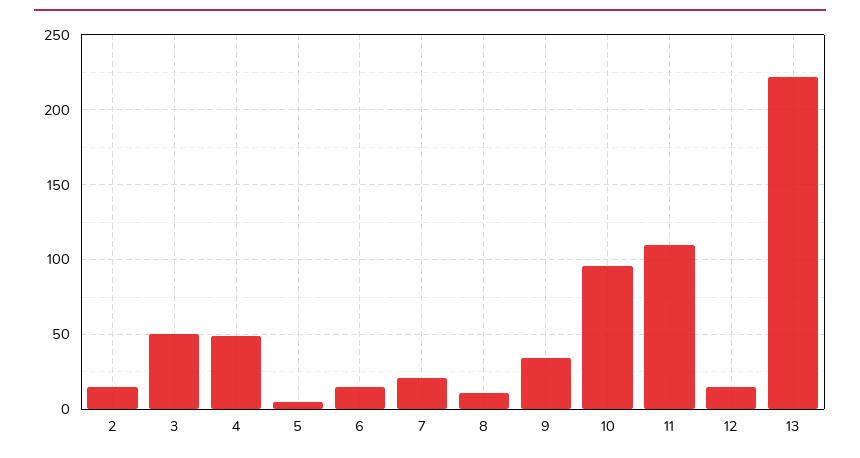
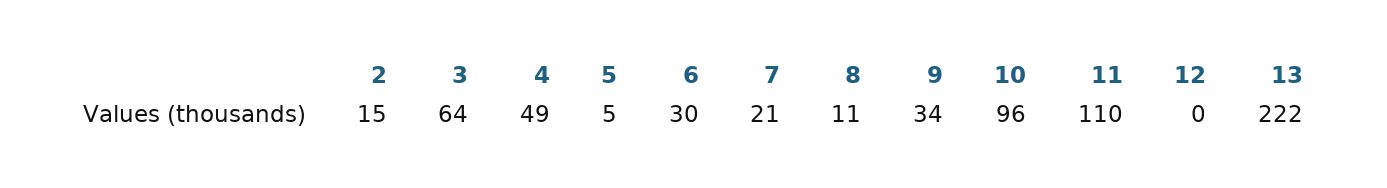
3: 50 -> 64
6: 15 -> 30
12: 15 -> 0

